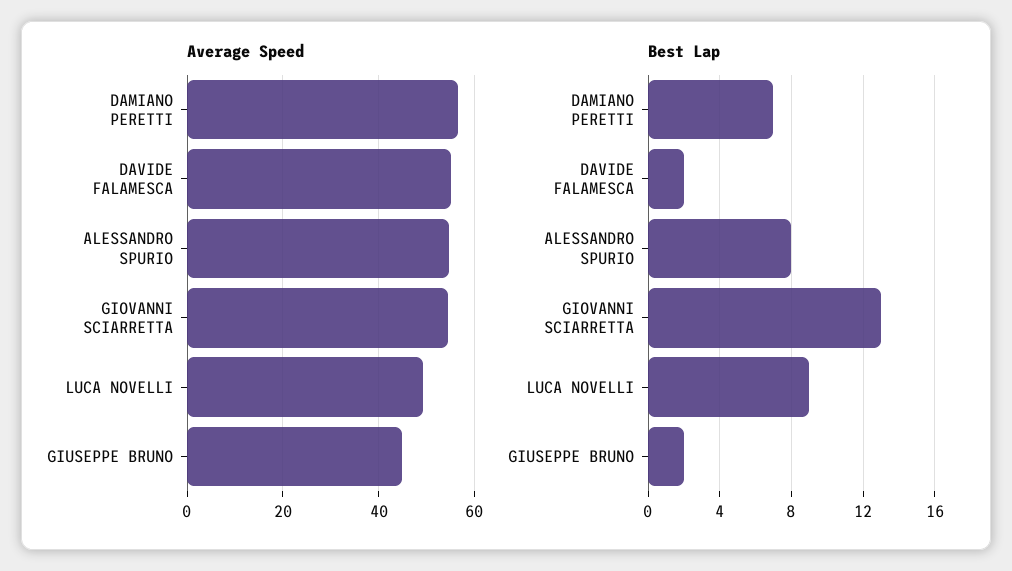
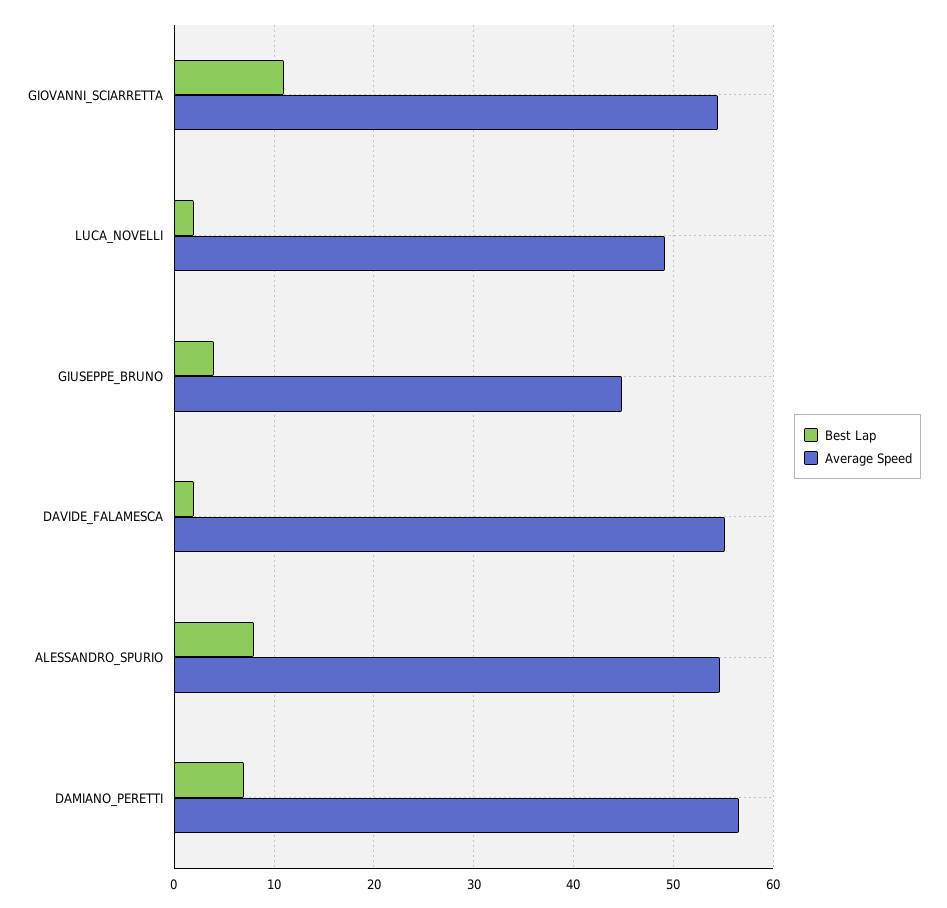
Best Lap, GIOVANNI SCIARRETTA: 13 -> 11
Best Lap, LUCA NOVELLI: 9 -> 2
Best Lap, GIUSEPPE BRUNO: 2 -> 4

